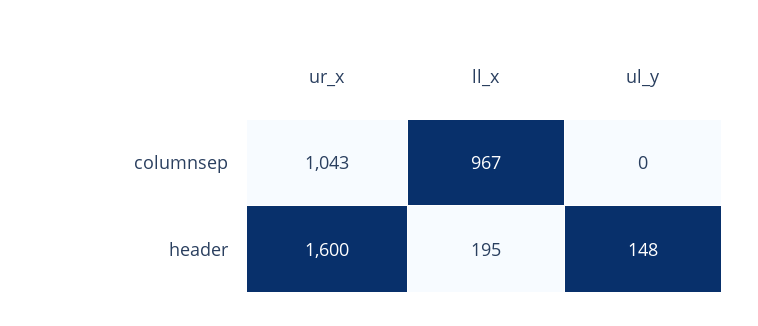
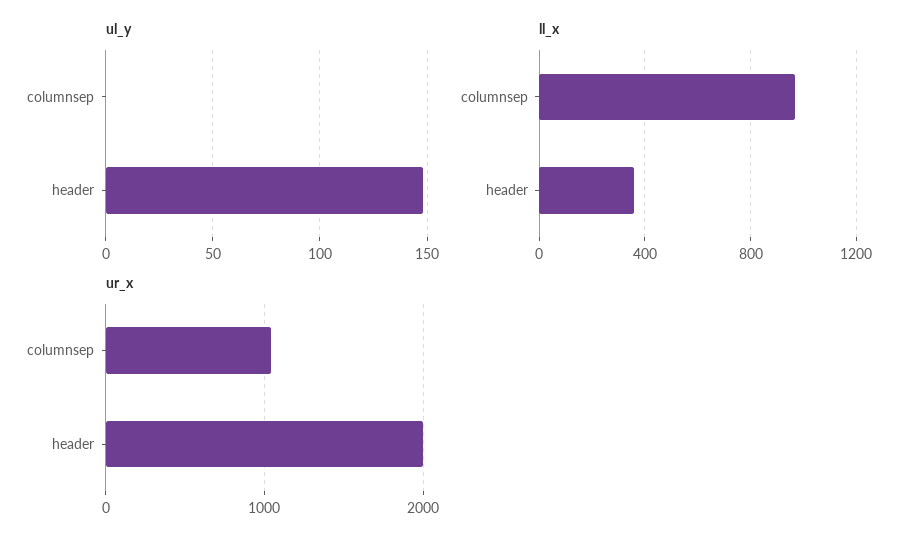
ur_x, header: 1600 -> 2000
ll_x, header: 195 -> 350

